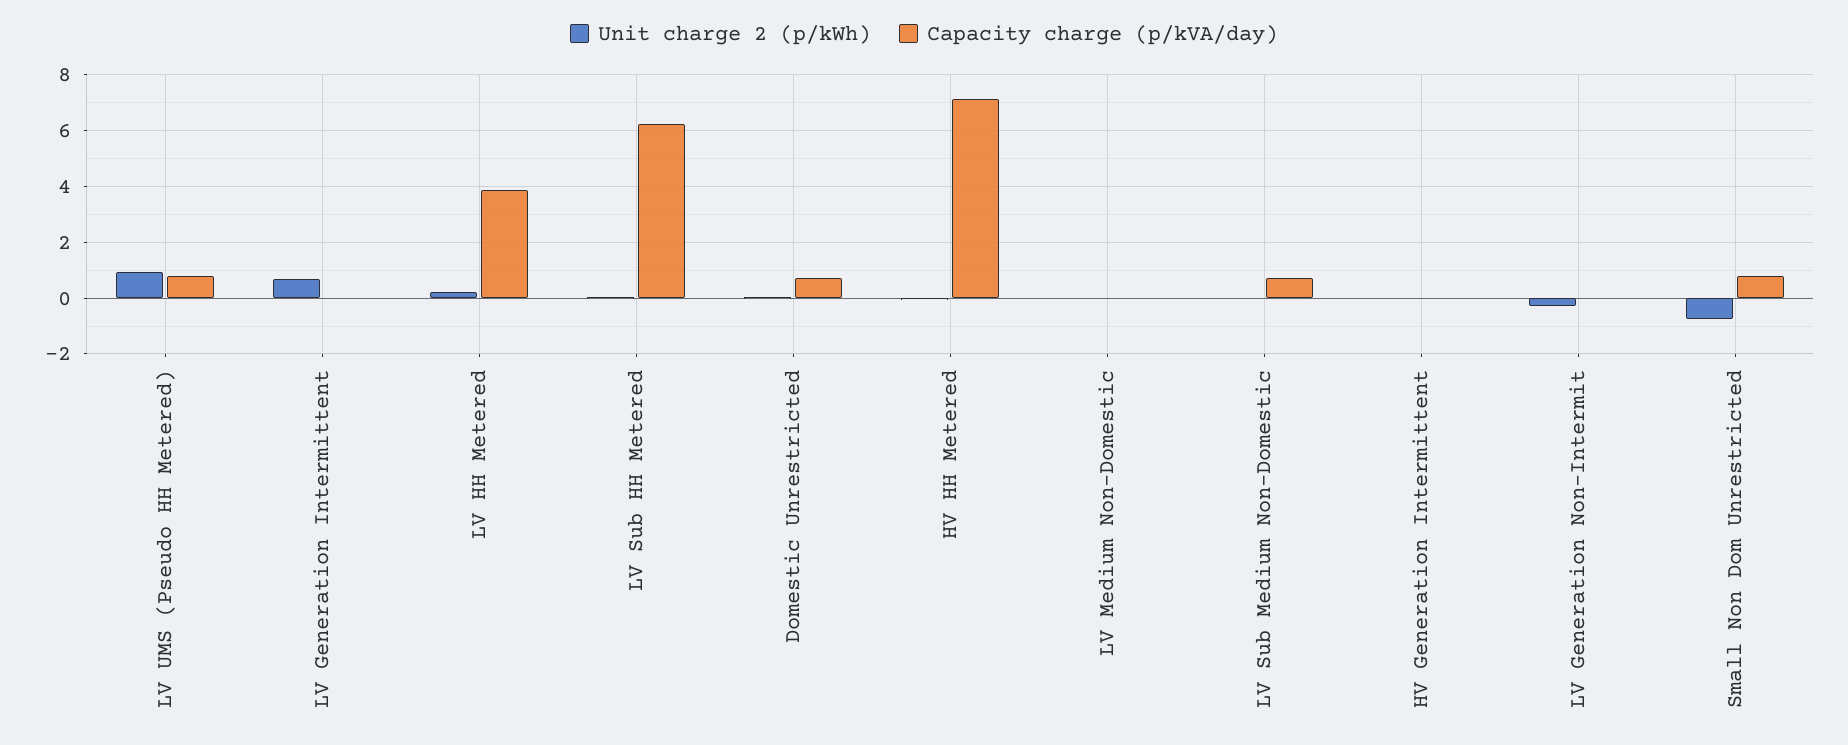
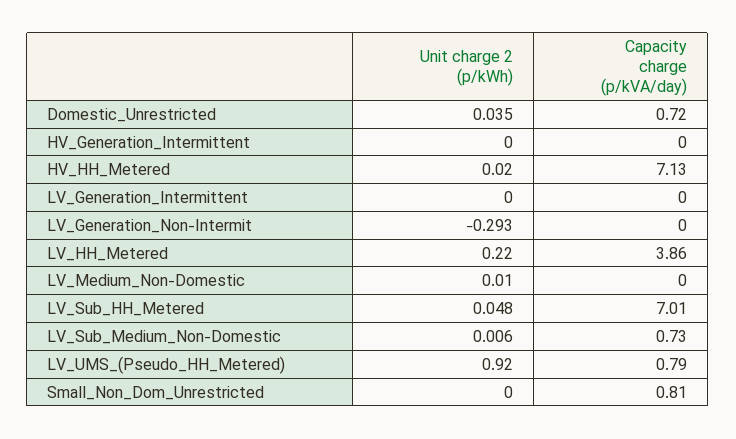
Unit charge 2 (p/kWh), LV Generation Intermittent: 0.75 -> 0
Capacity charge (p/kVA/day), LV Sub HH Metered: 6.25 -> 7.01
Unit charge 2 (p/kWh), Small Non Dom Unrestricted: -0.75 -> 0

